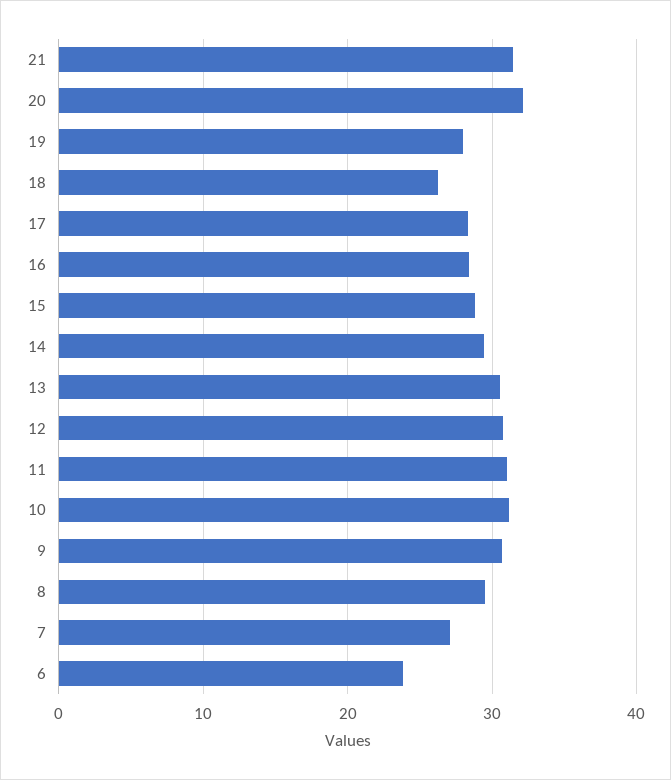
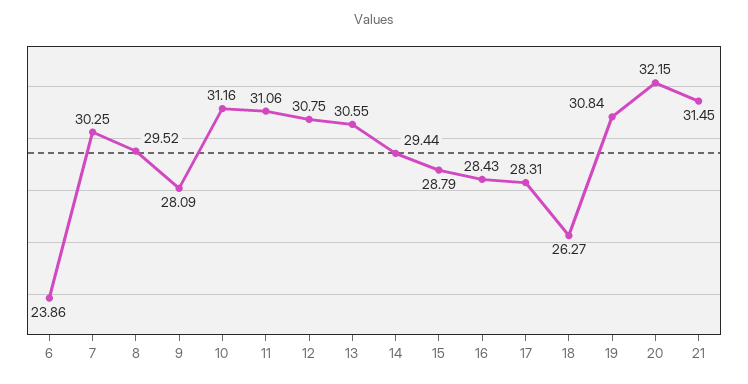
19: 28 -> 30.84
9: 31 -> 28.09
7: 27 -> 30.25

